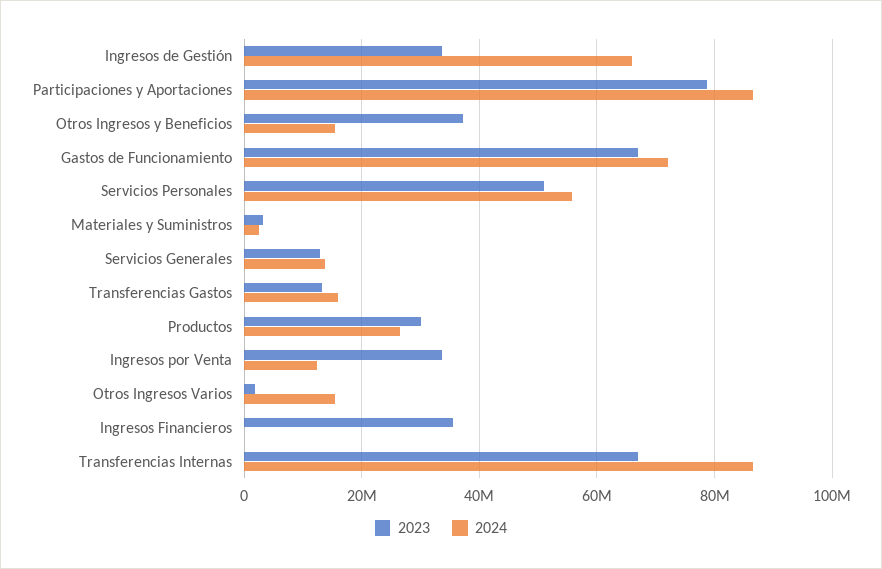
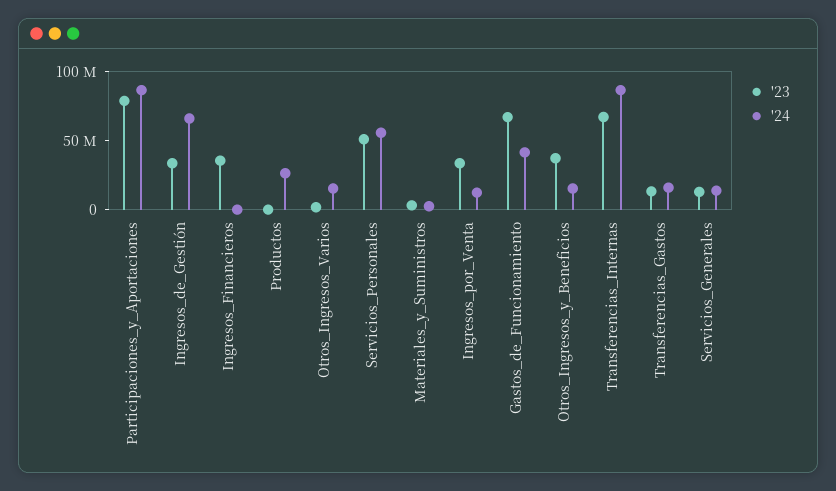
2024, Gastos de Funcionamiento: 72000000 -> 40000000
2023, Productos: 30000000 -> 0

